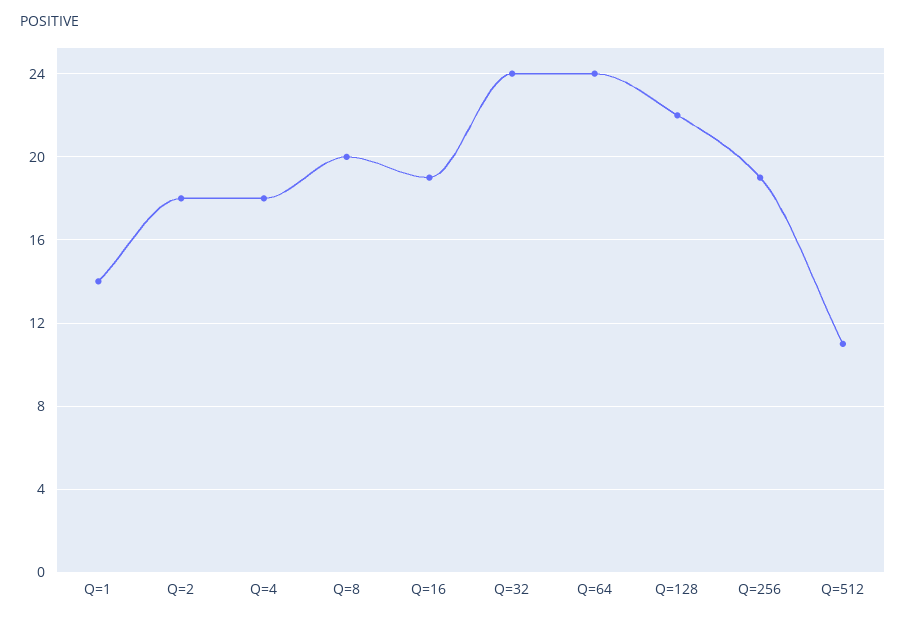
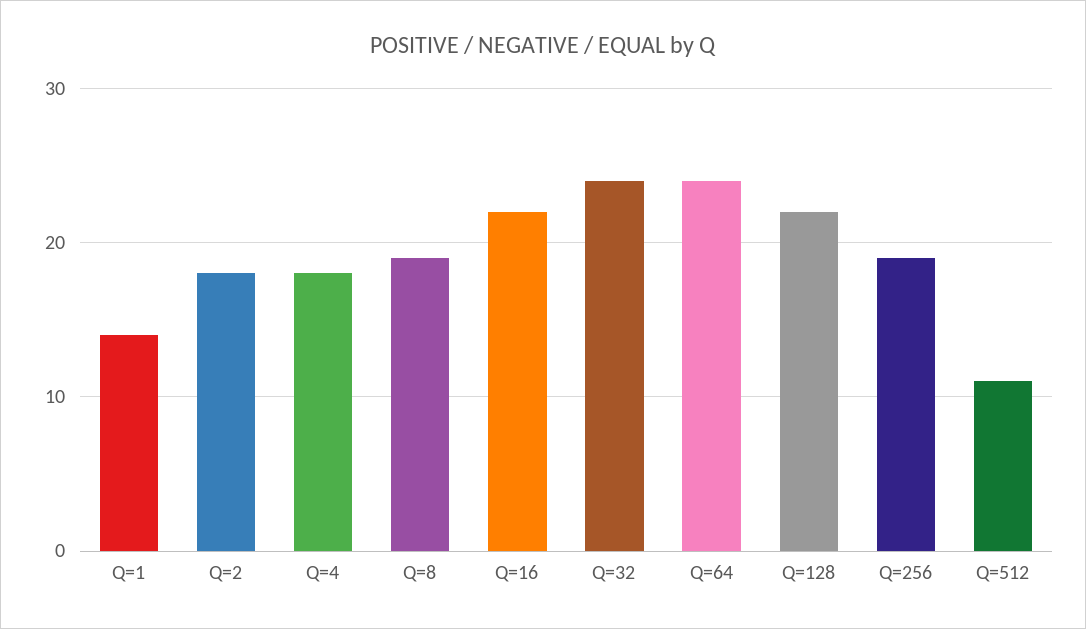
Q=8: 20 -> 19
Q=16: 19 -> 22

